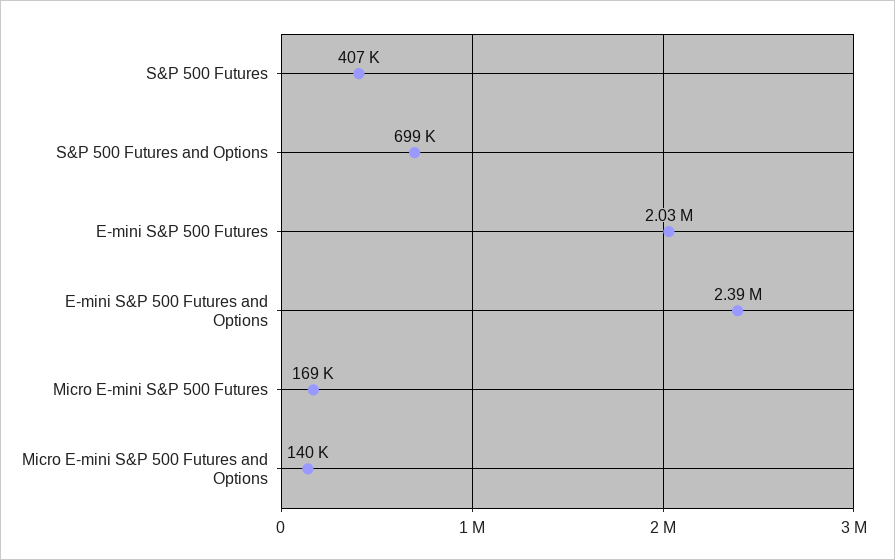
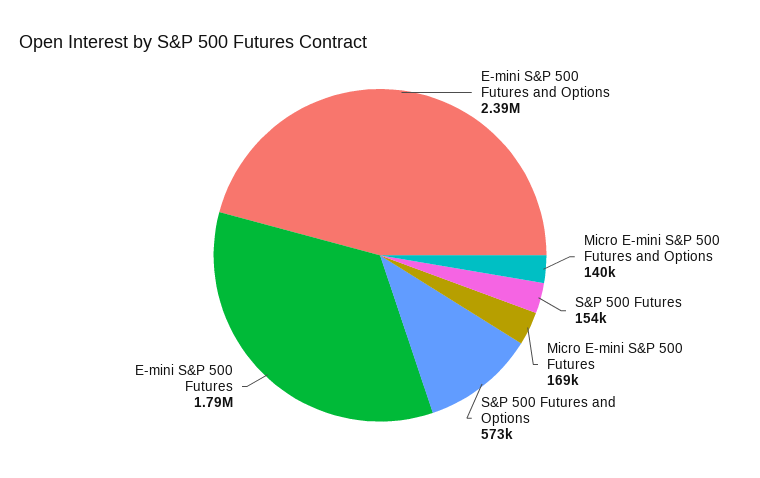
S&P 500 Futures: 407000 -> 154000
S&P 500 Futures and Options: 699000 -> 573000
E-mini S&P 500 Futures: 2030000 -> 1790000

